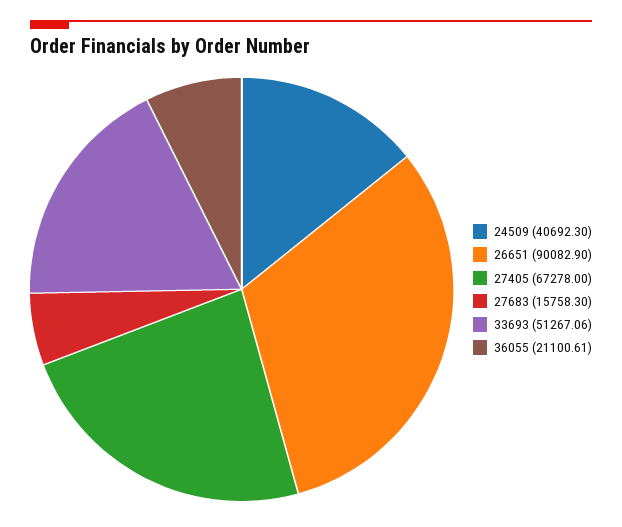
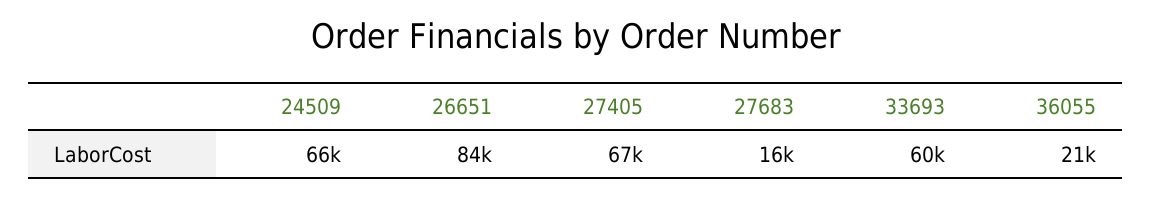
24509: 40692.3 -> 66000
26651: 90082.9 -> 84000
33693: 51267.06 -> 60000

